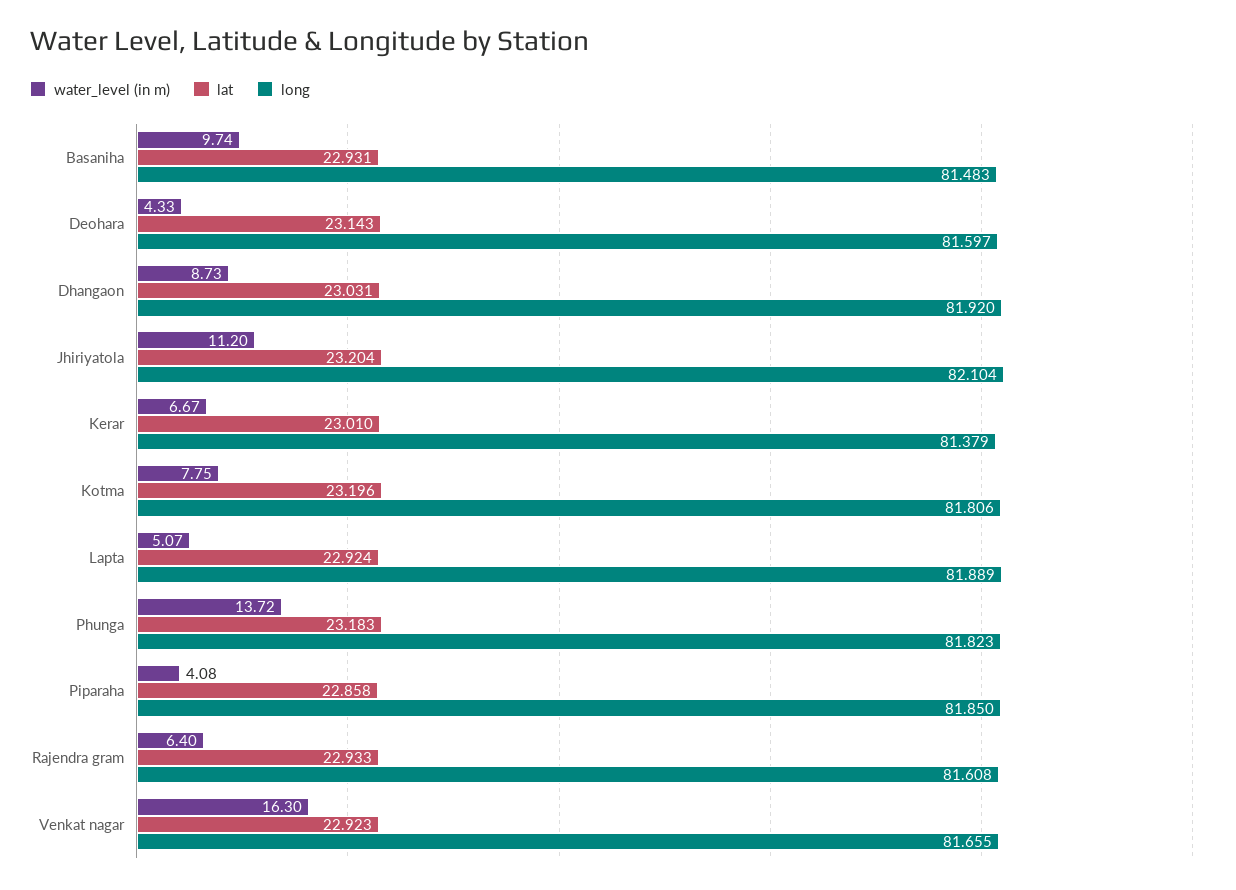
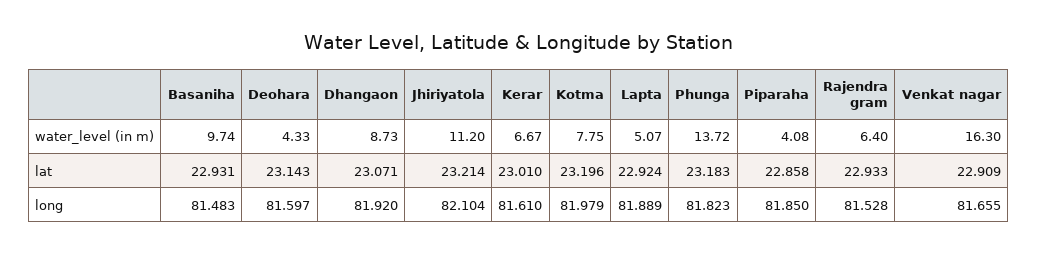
lat, Dhangaon: 23.031 -> 23.071
lat, Jhiriyatola: 23.204 -> 23.214
long, Kerar: 81.379 -> 81.61
long, Kotma: 81.806 -> 81.979
long, Rajendra gram: 81.608 -> 81.528
lat, Venkat nagar: 22.923 -> 22.909

